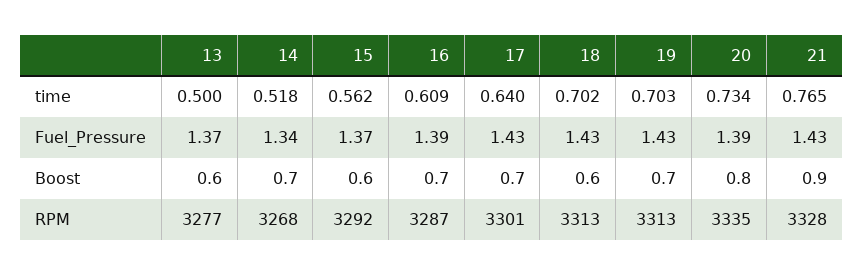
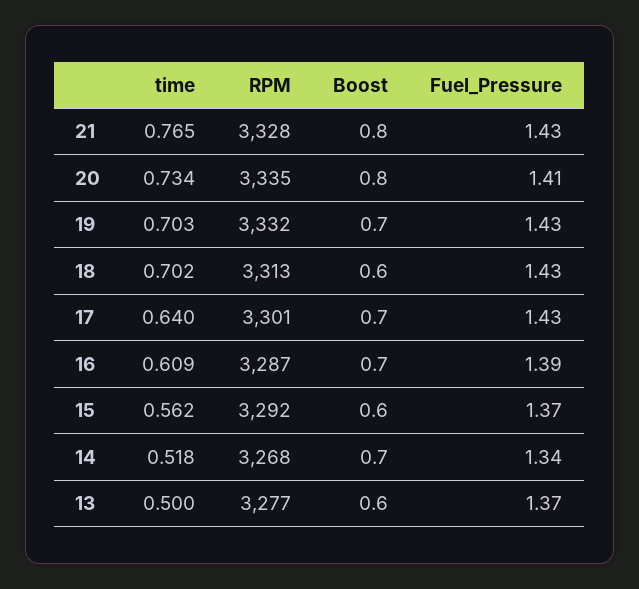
20, Fuel_Pressure: 1.39 -> 1.41
21, Boost: 0.9 -> 0.8
19, RPM: 3313 -> 3332

